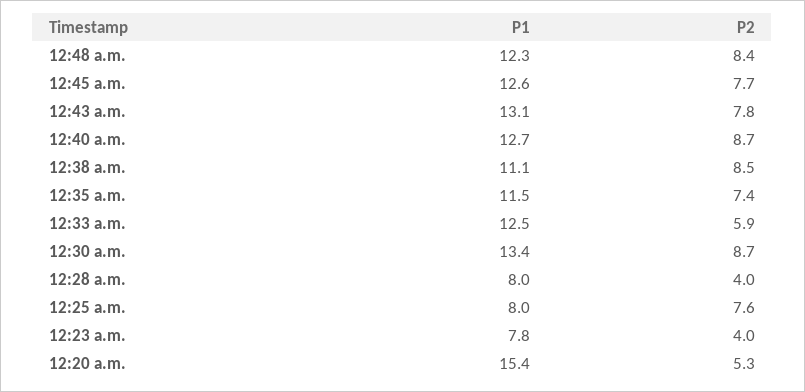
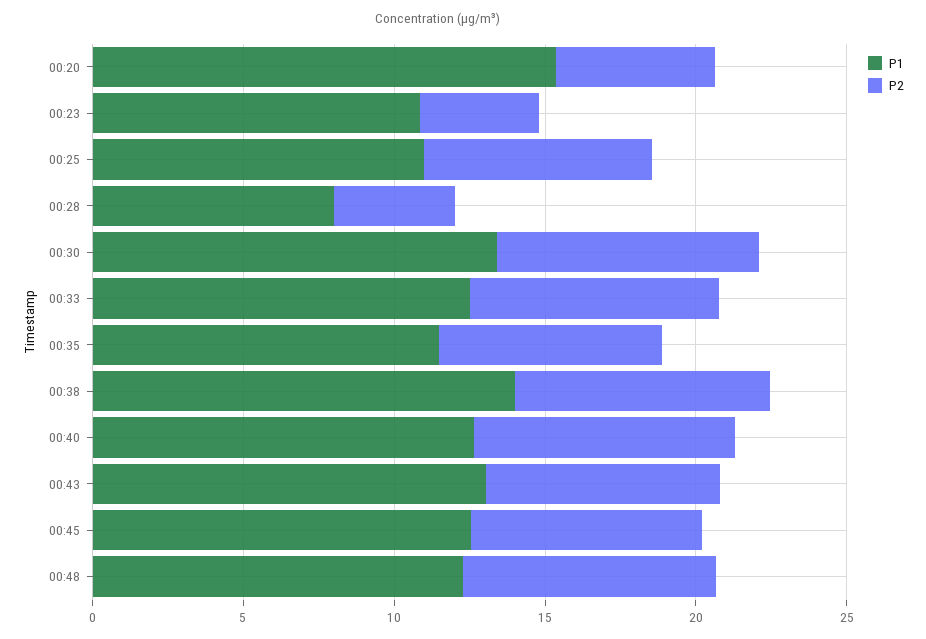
P1, 12:38 a.m.: 11.1 -> 14
P2, 12:33 a.m.: 5.9 -> 8
P1, 12:25 a.m.: 8 -> 11
P1, 12:23 a.m.: 7.8 -> 11

